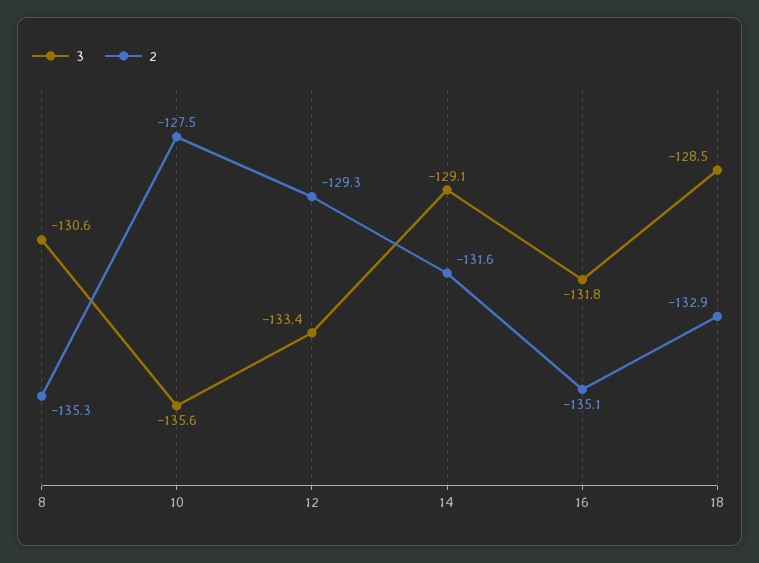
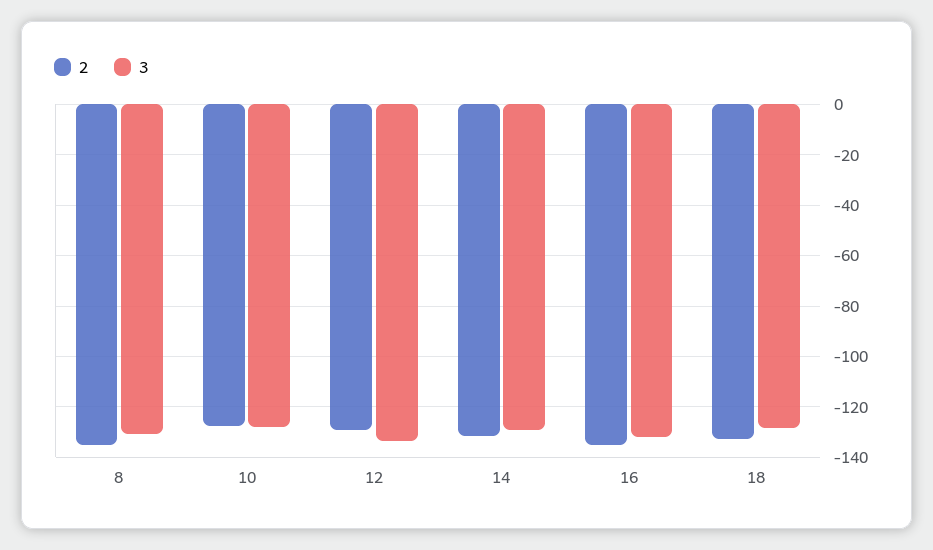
3, 10: -135.6 -> -127.5

